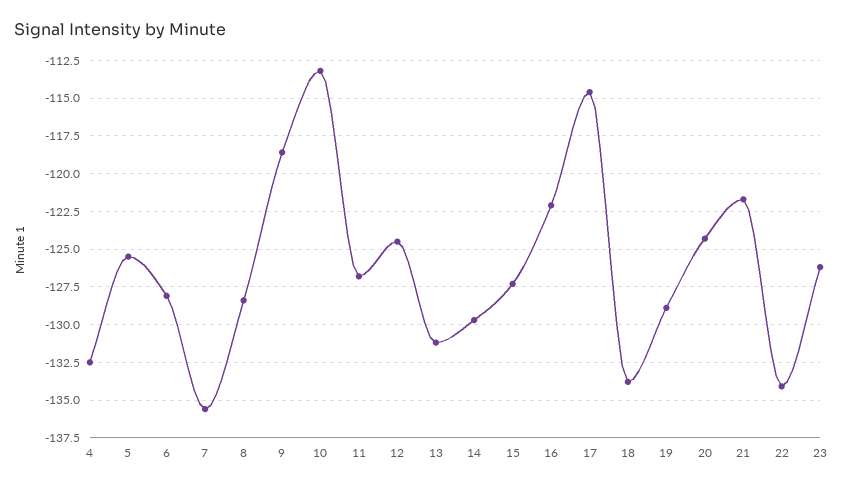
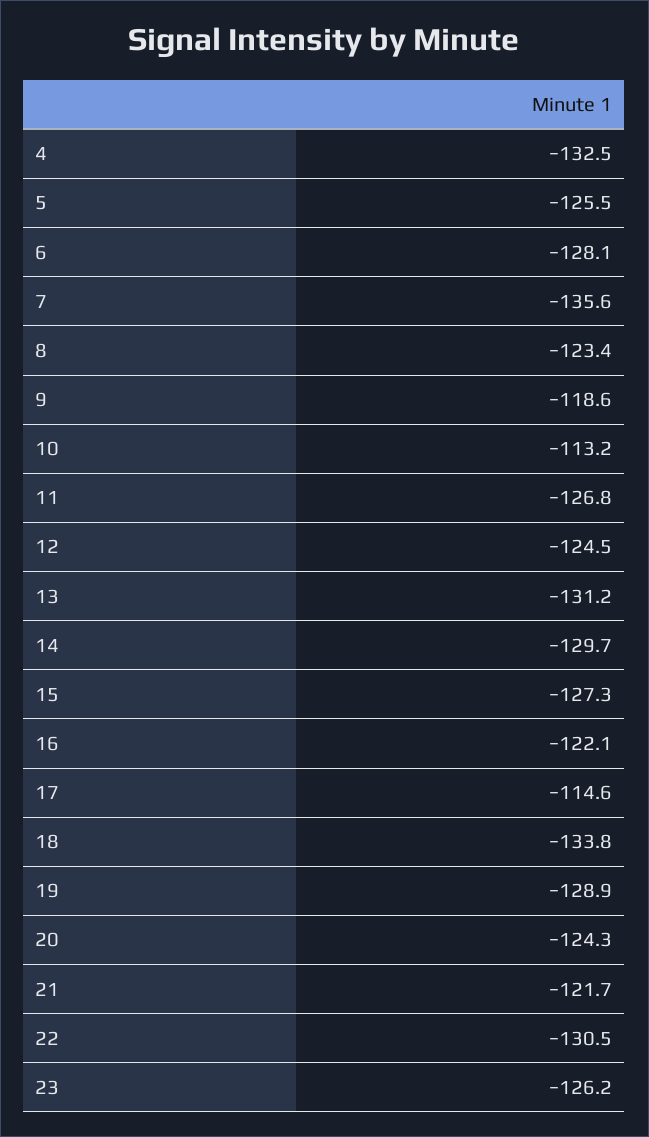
8: -128.5 -> -123.4
22: -134 -> -130.5

